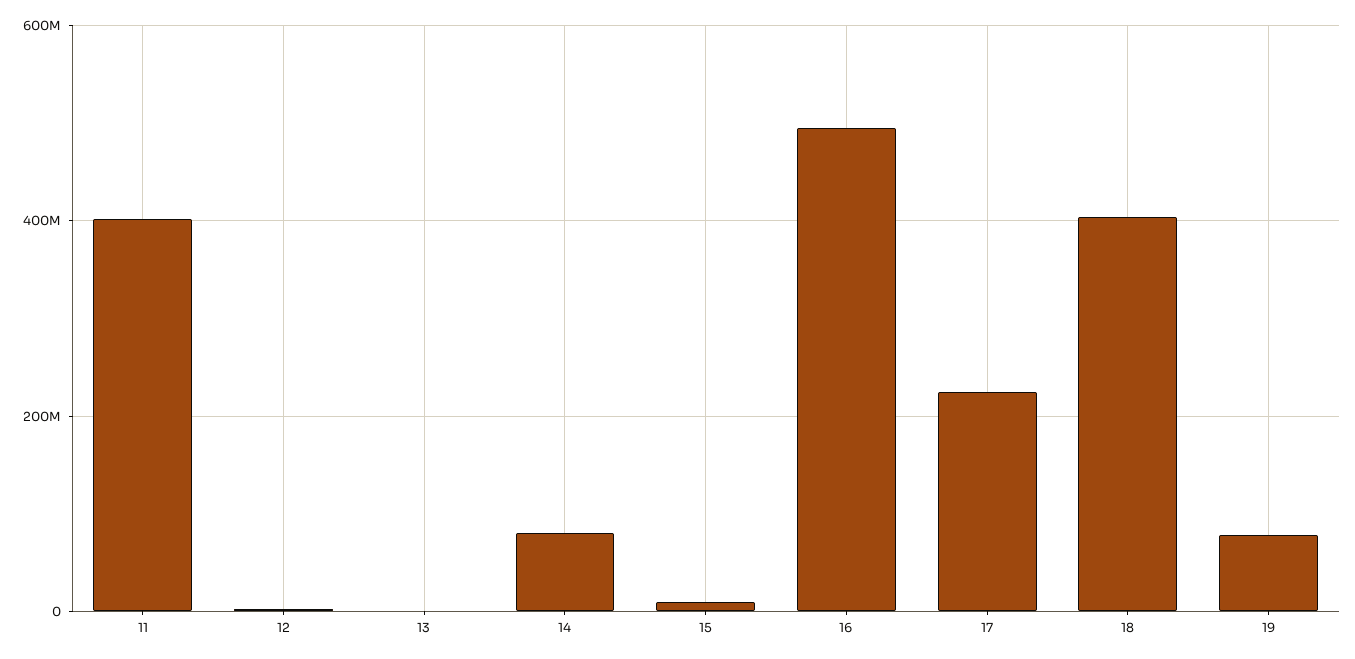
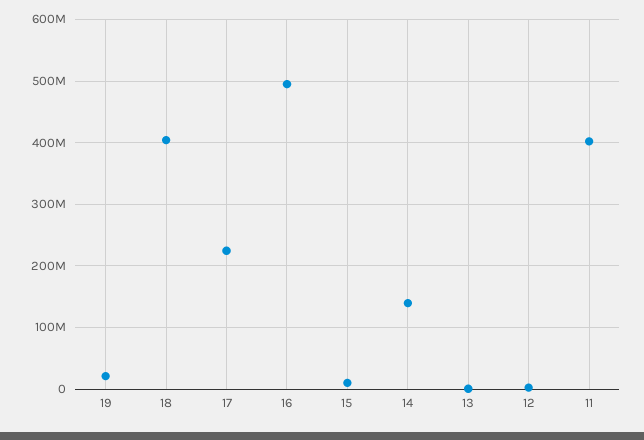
14: 80000000 -> 140000000
19: 80000000 -> 20000000

